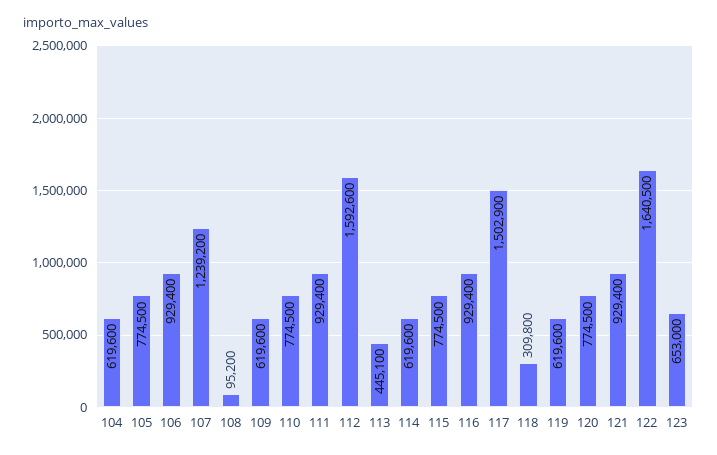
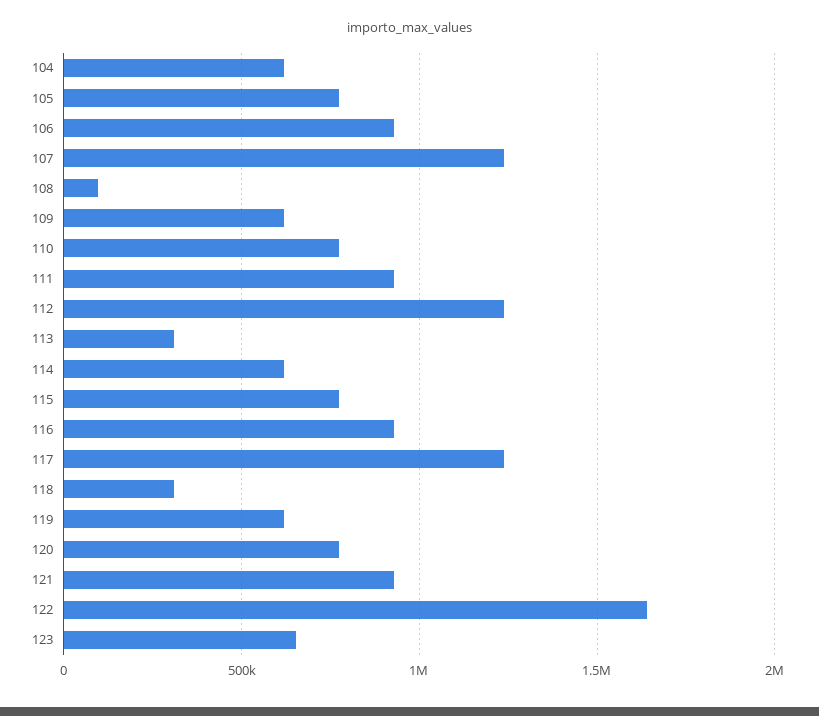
112: 1592600 -> 1250000
113: 445100 -> 300000
117: 1502900 -> 1250000

